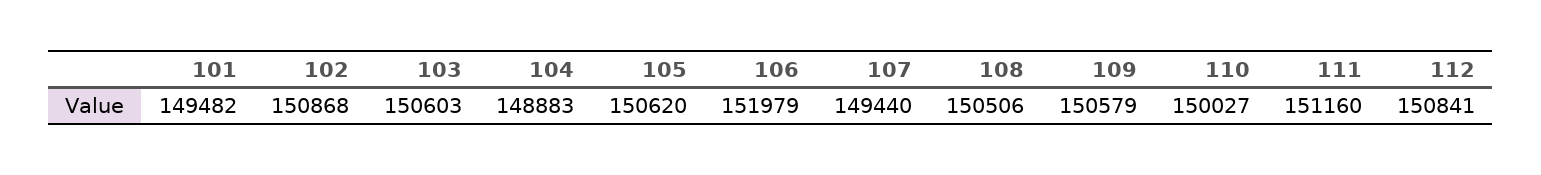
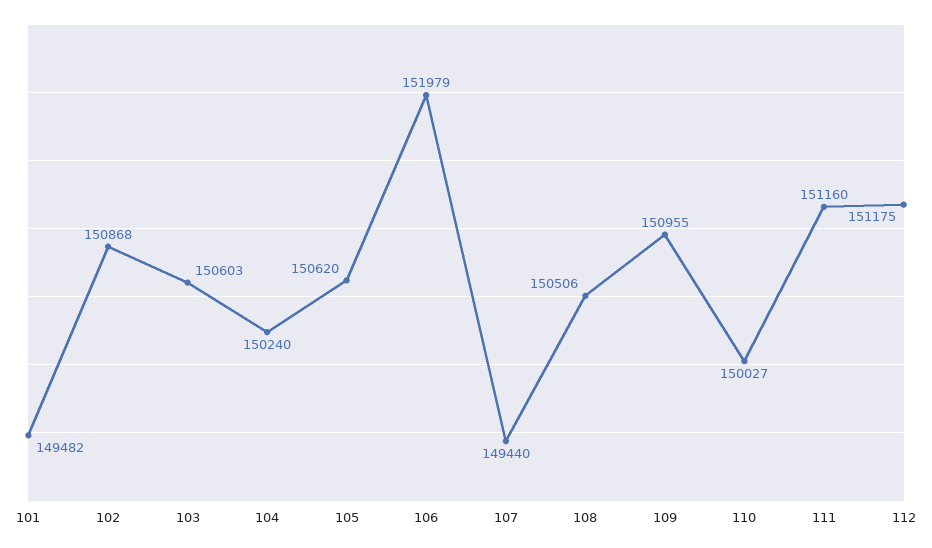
104: 148883 -> 150240
109: 150579 -> 150955
112: 150841 -> 151175

